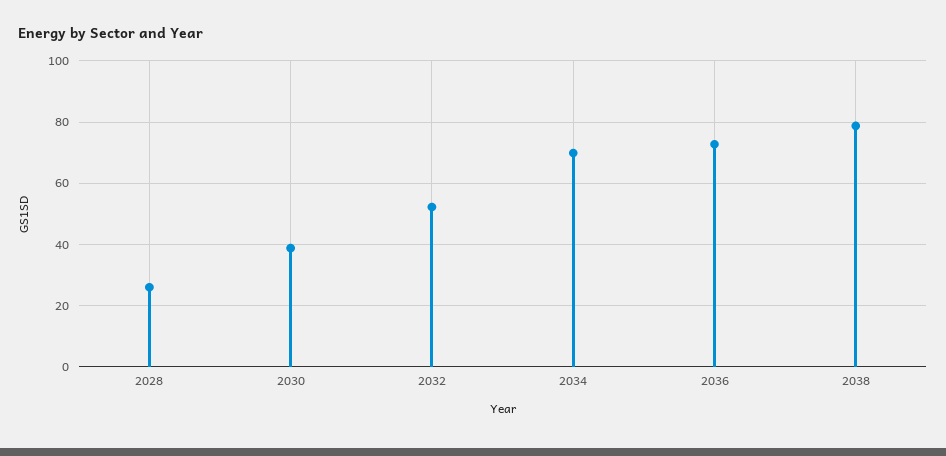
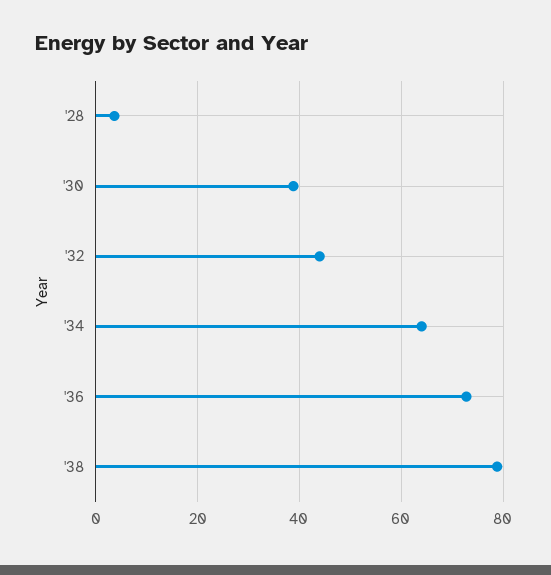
2028: 26 -> 4
2032: 52 -> 44
2034: 70 -> 64

